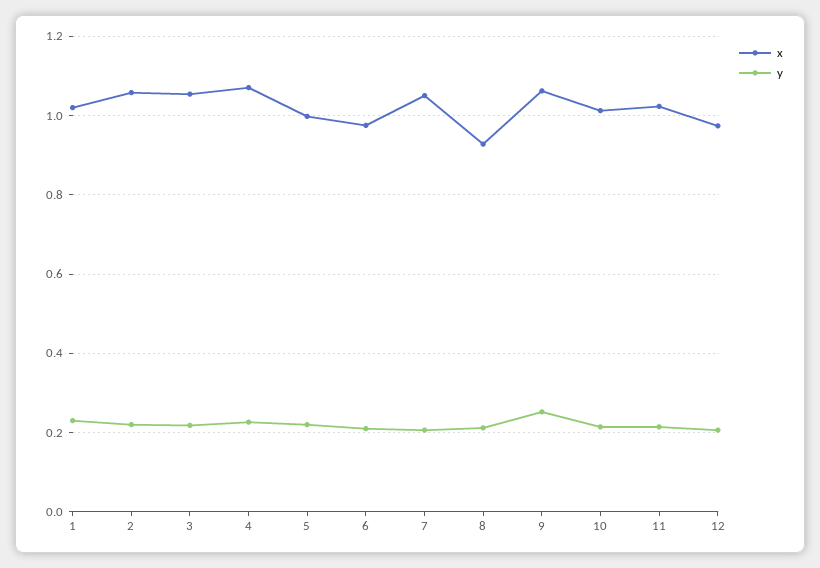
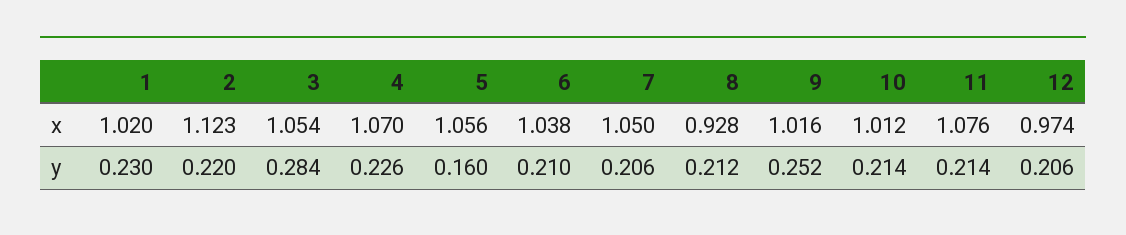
x, 2: 1.06 -> 1.123
y, 3: 0.22 -> 0.284
x, 5: 1 -> 1.056
y, 5: 0.22 -> 0.16
x, 6: 0.98 -> 1.038
x, 9: 1.06 -> 1.016
x, 11: 1.02 -> 1.076

